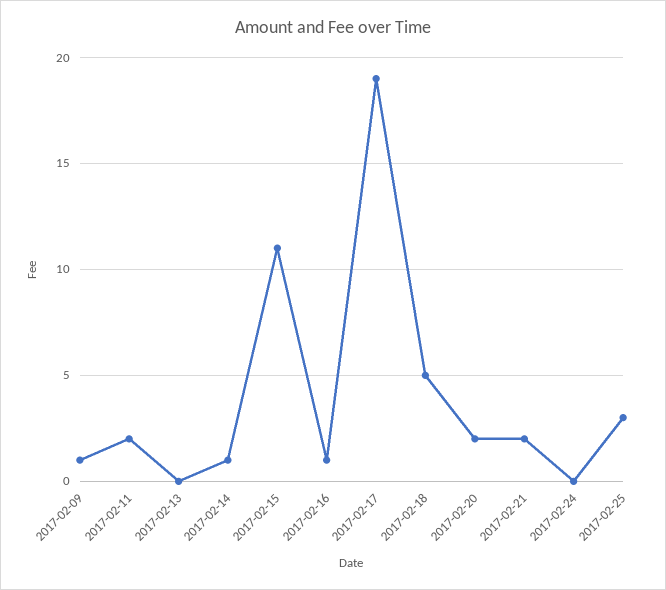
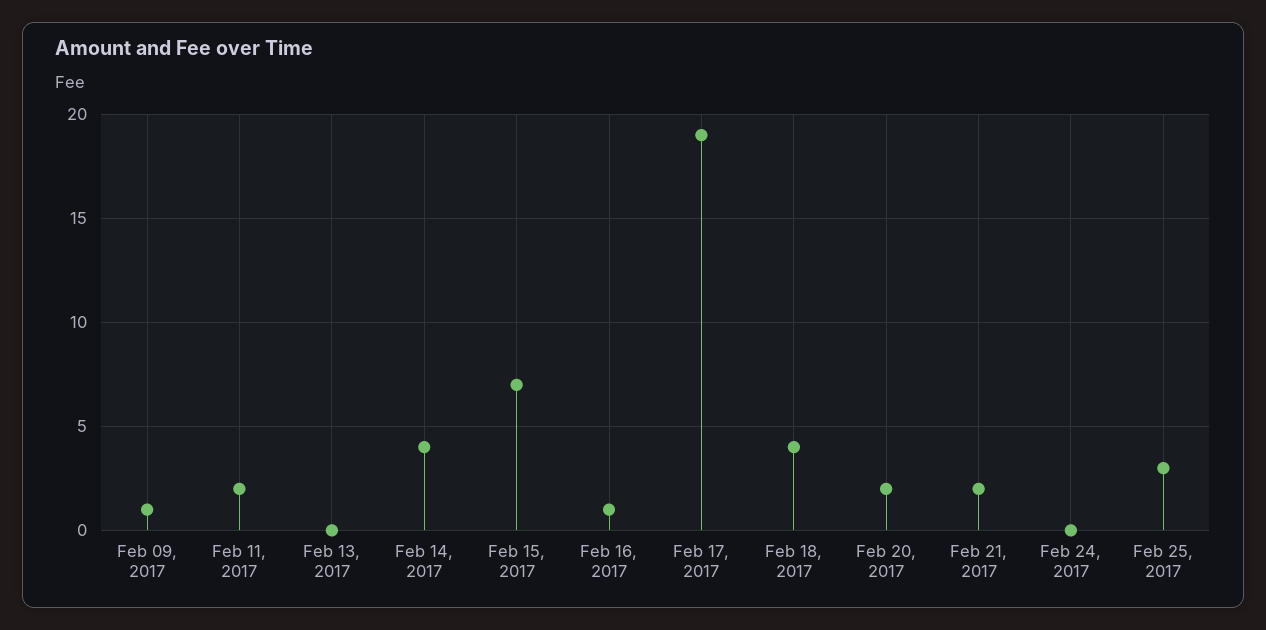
2017-02-14: 1 -> 4
2017-02-15: 11 -> 7
2017-02-18: 5 -> 4

